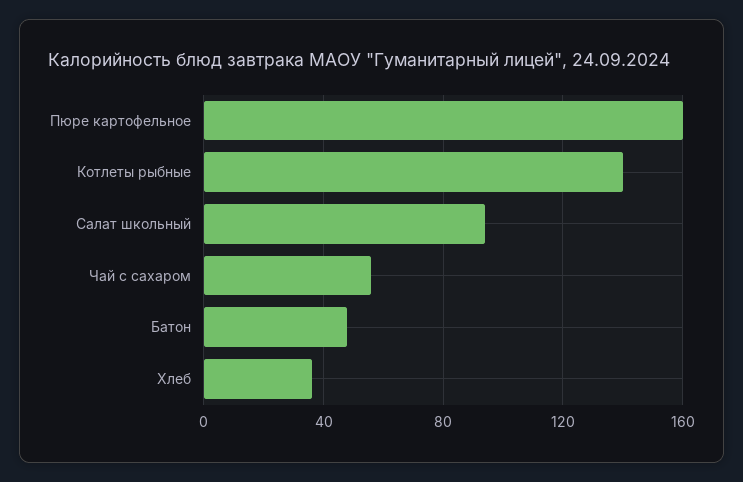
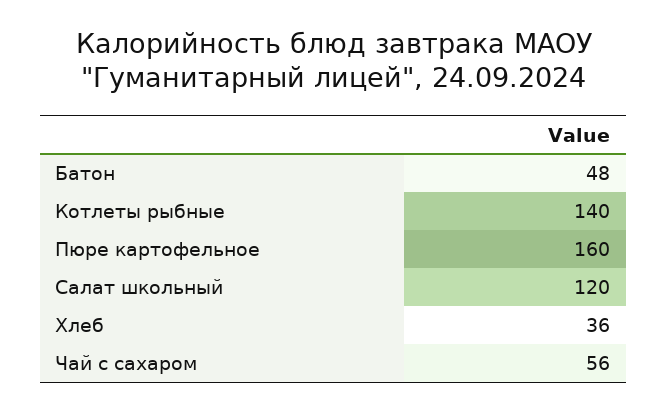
Салат школьный: 95 -> 120

